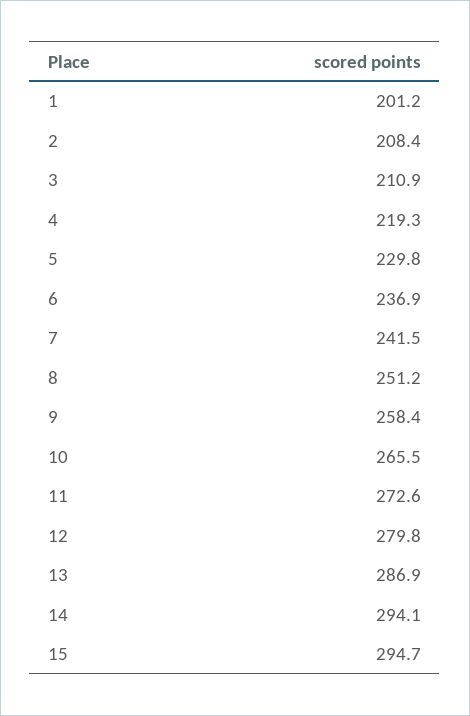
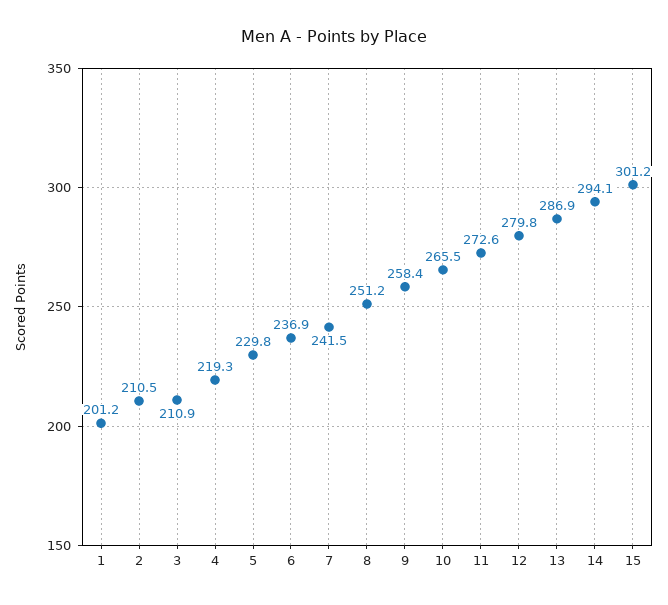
2: 208.4 -> 210.5
15: 294.7 -> 301.2

